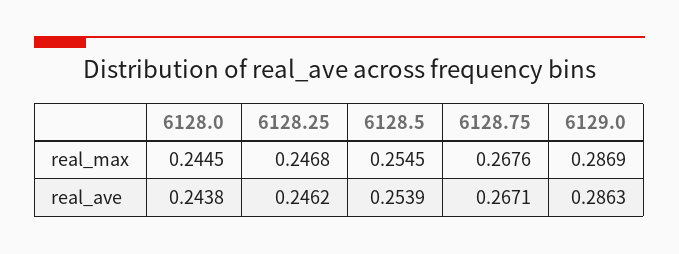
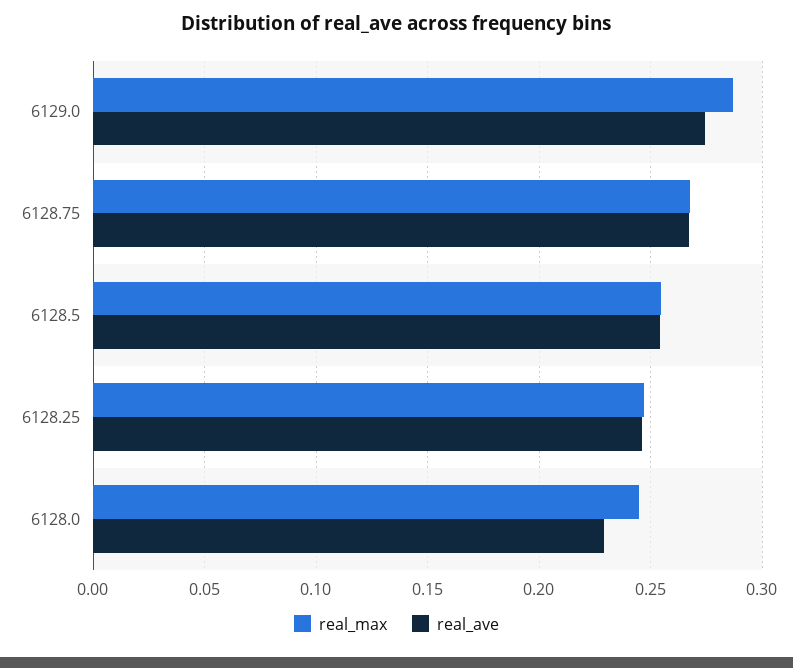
real_ave, 6128.0: 0.2438 -> 0.23
real_ave, 6129.0: 0.2863 -> 0.275

